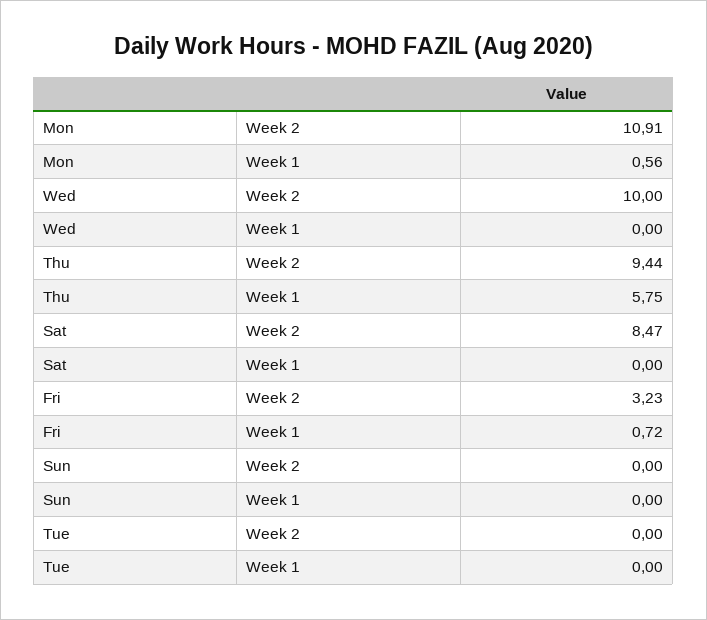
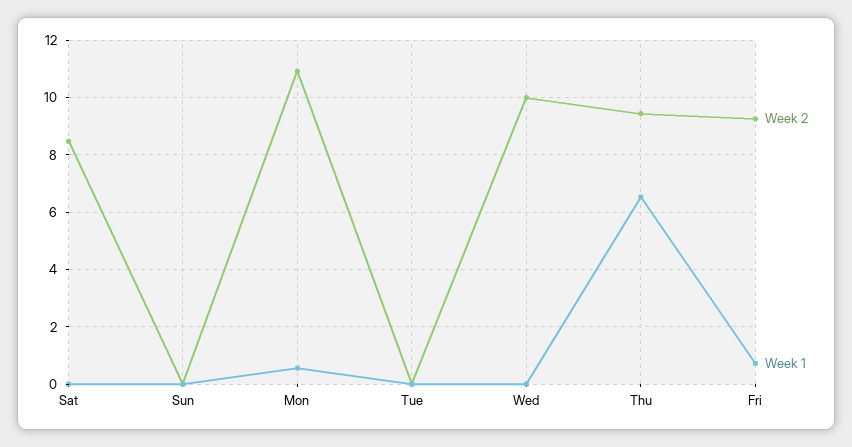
Week 1, Thu: 5.75 -> 6.5
Week 2, Fri: 3.23 -> 9.25

